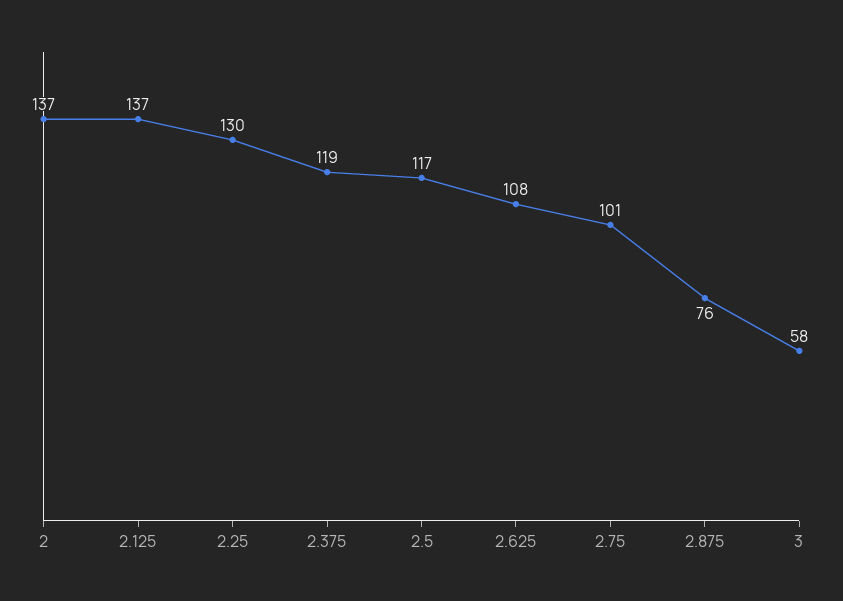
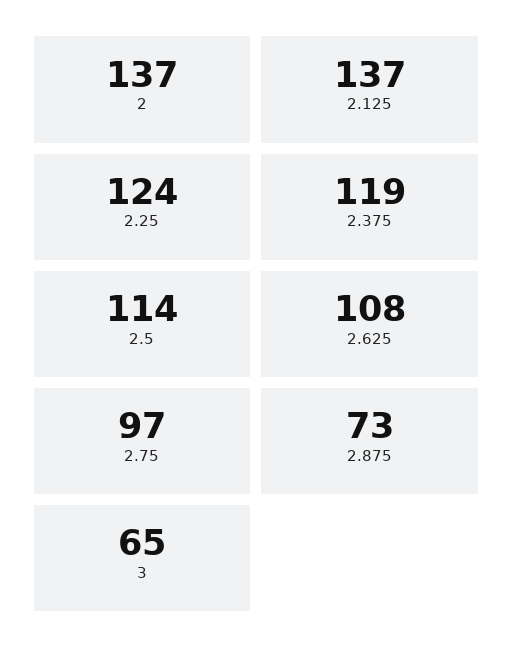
2.25: 130 -> 124
2.5: 117 -> 114
2.75: 101 -> 97
2.875: 76 -> 73
3: 58 -> 65

